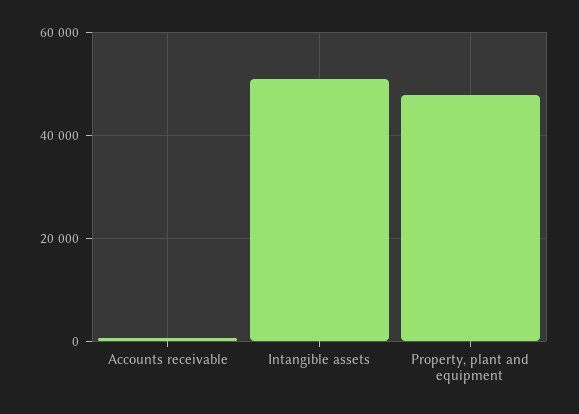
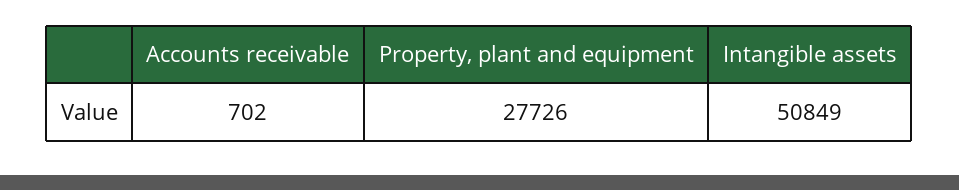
Property, plant and equipment: 48000 -> 27726

